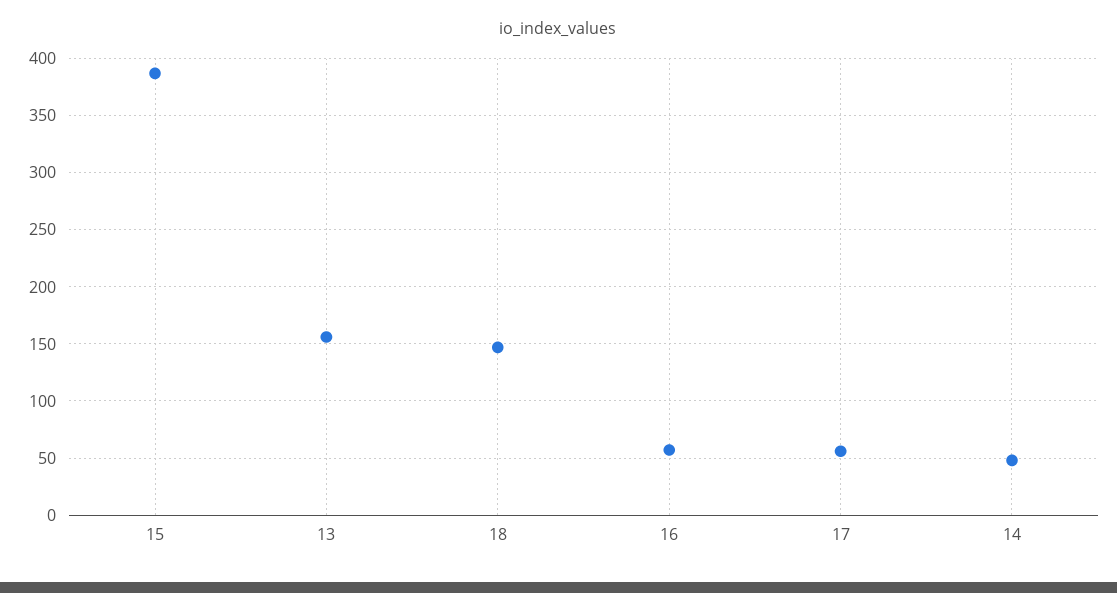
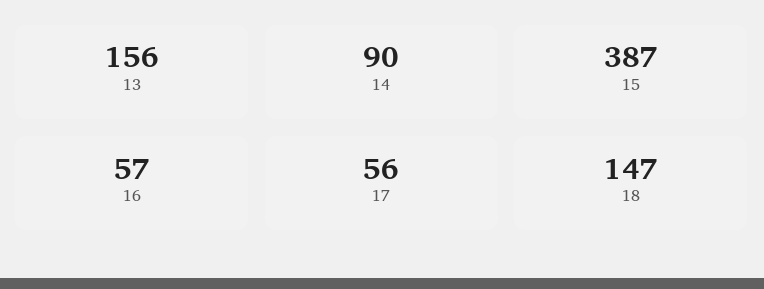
14: 50 -> 90

